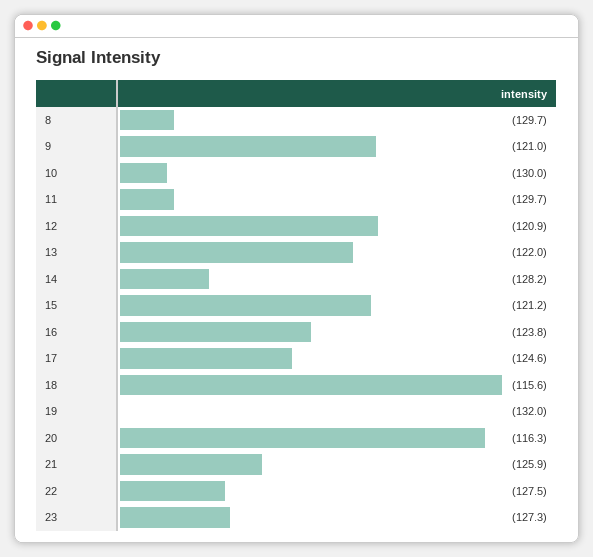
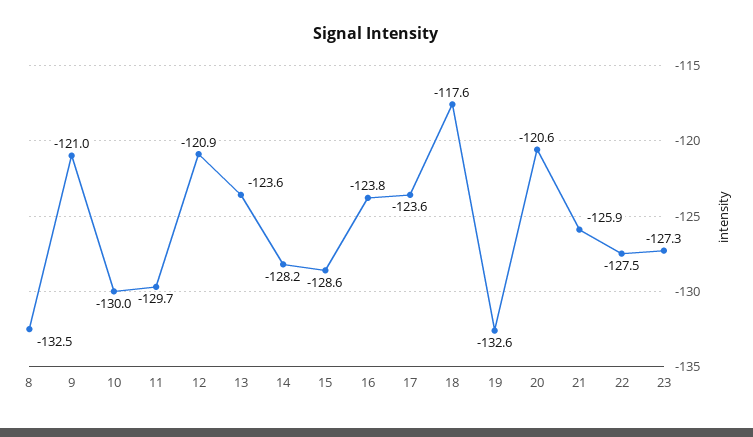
8: -129.7 -> -132.5
13: -122 -> -123.6
15: -121.2 -> -128.6
17: -124.6 -> -123.6
18: -115.6 -> -117.6
19: -132 -> -132.6
20: -116.3 -> -120.6

